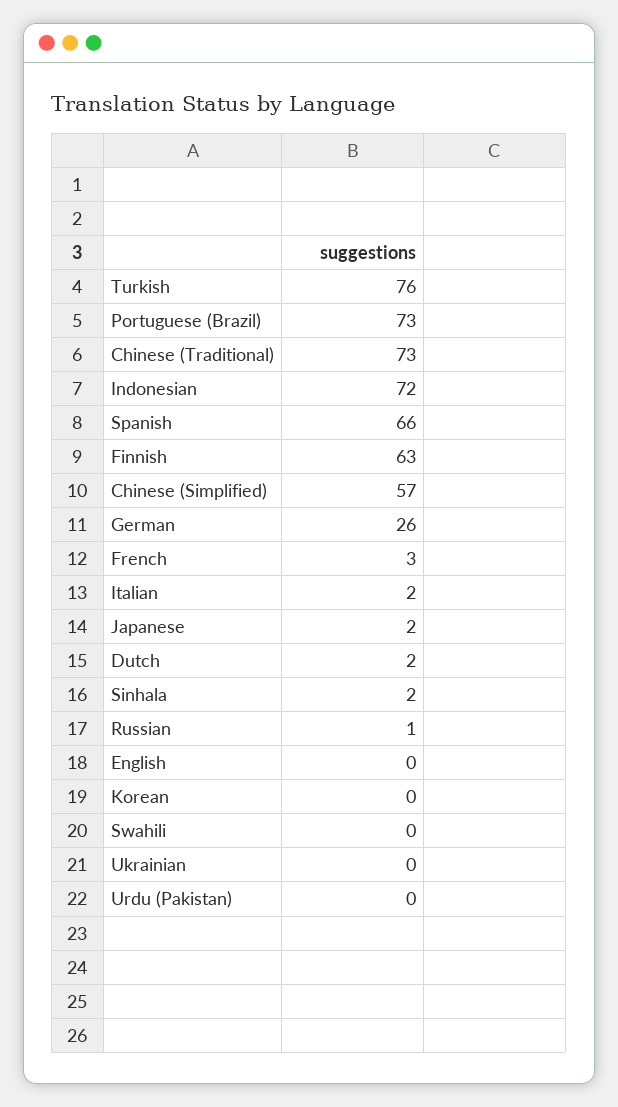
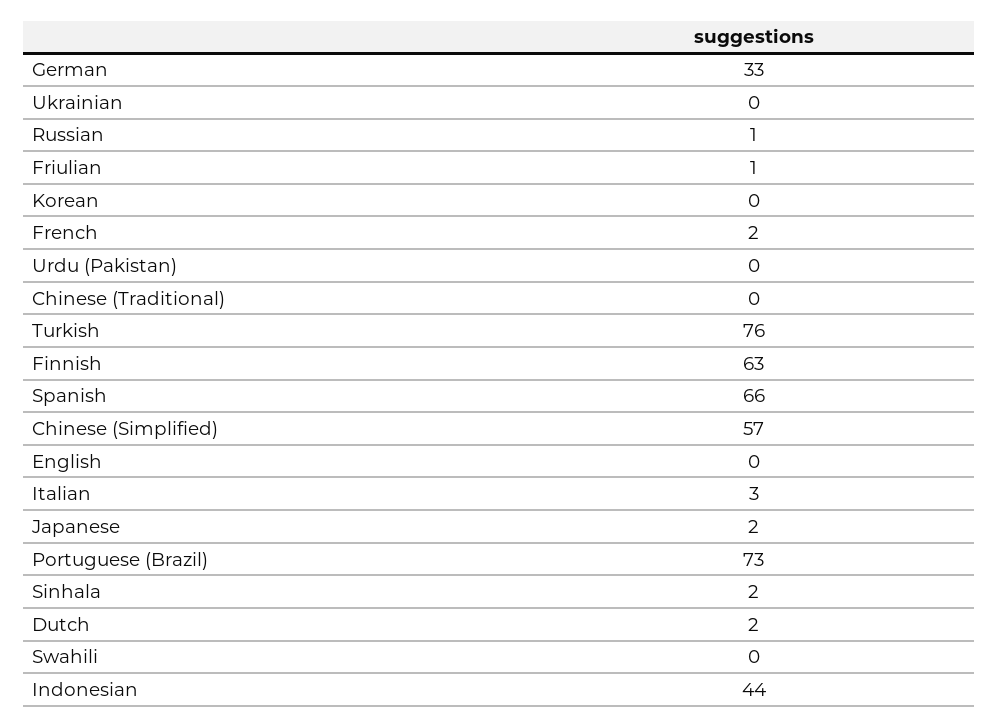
Chinese (Traditional): 73 -> 0
Indonesian: 72 -> 44
German: 26 -> 33
French: 3 -> 2
Italian: 2 -> 3
Friulian: none -> 1

